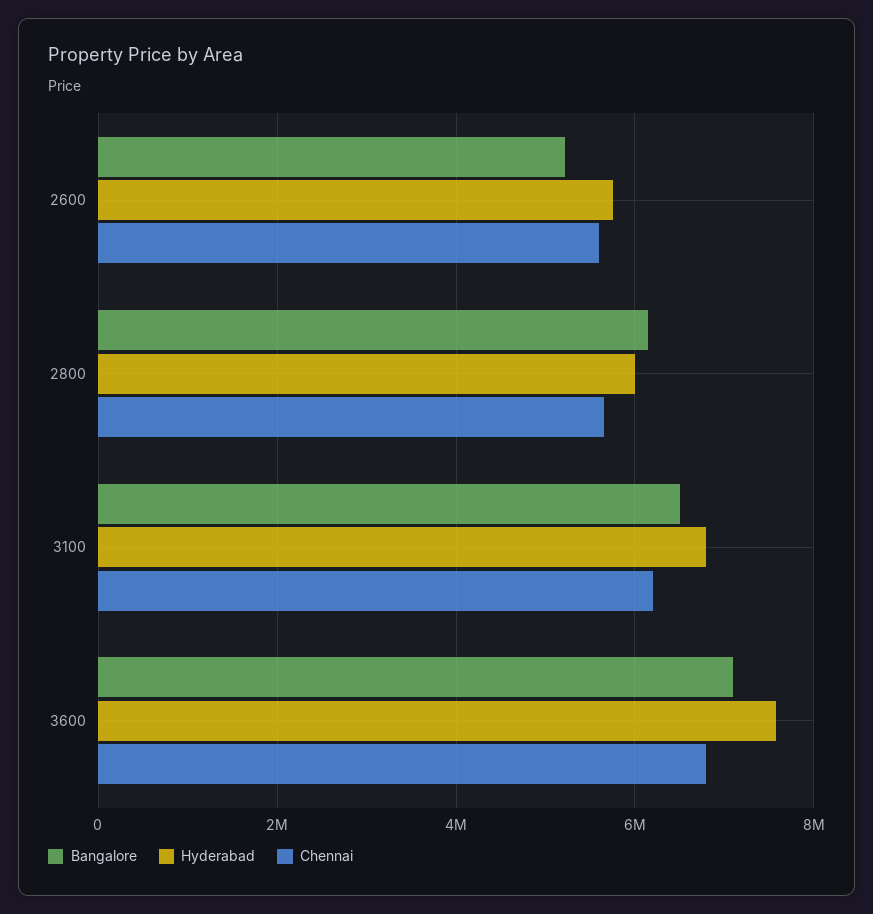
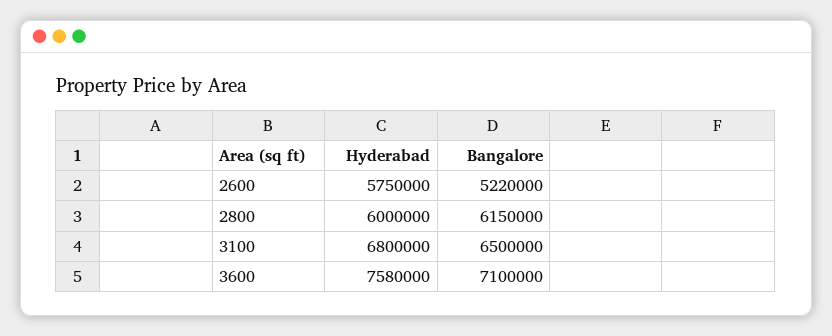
Chennai, 2600: 5600000 -> none
Chennai, 2800: 5600000 -> none
Chennai, 3100: 6200000 -> none
Chennai, 3600: 6800000 -> none

